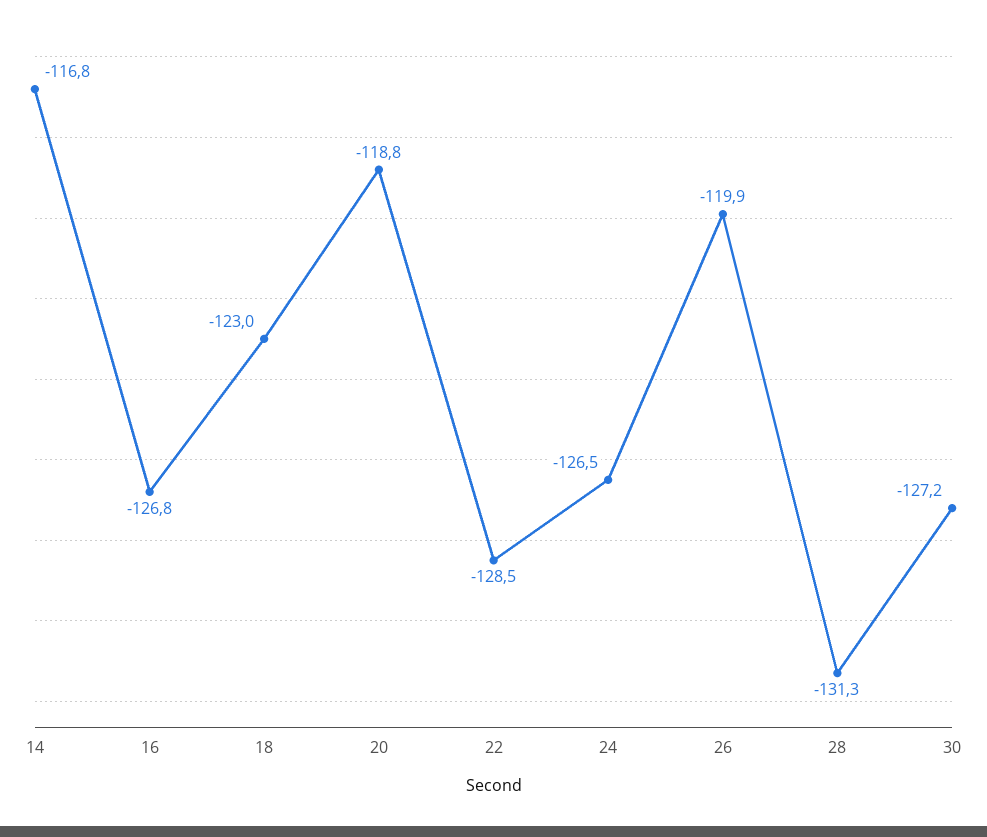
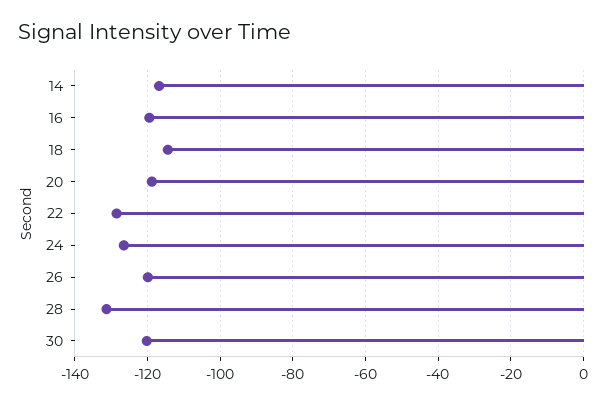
16: -126.8 -> -120
18: -123 -> -114
30: -127.2 -> -120

